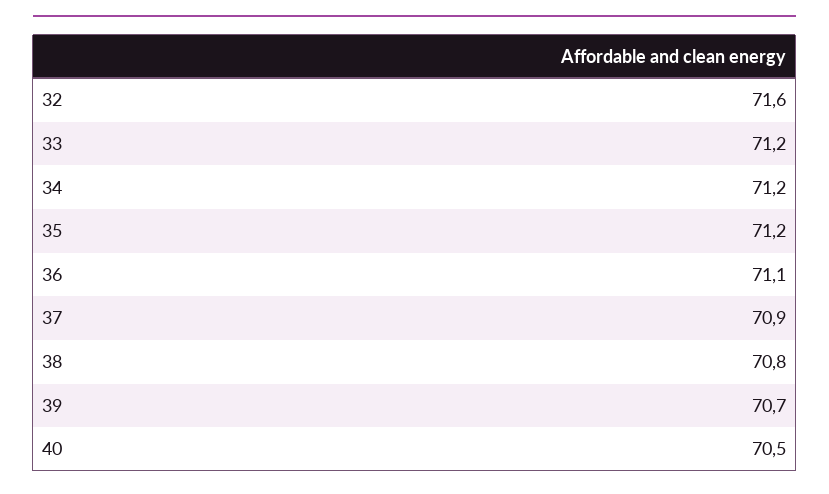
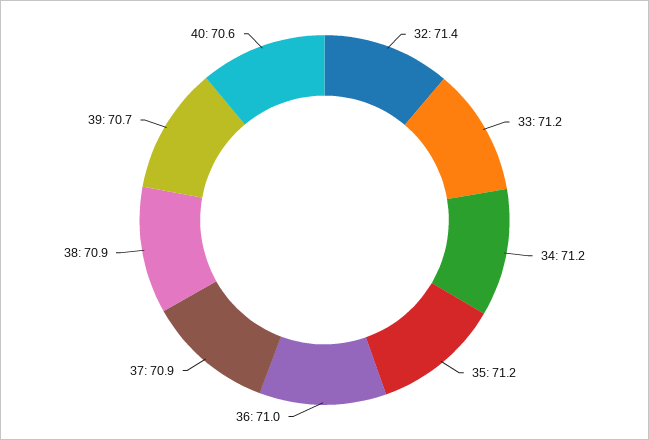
32: 71.6 -> 71.4
36: 71.1 -> 71
38: 70.8 -> 70.9
40: 70.5 -> 70.6

